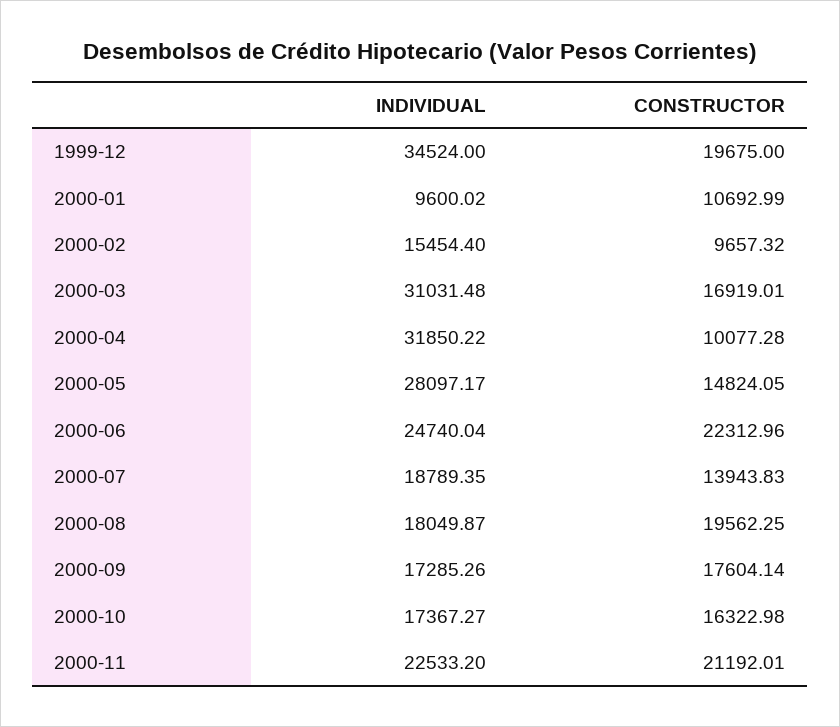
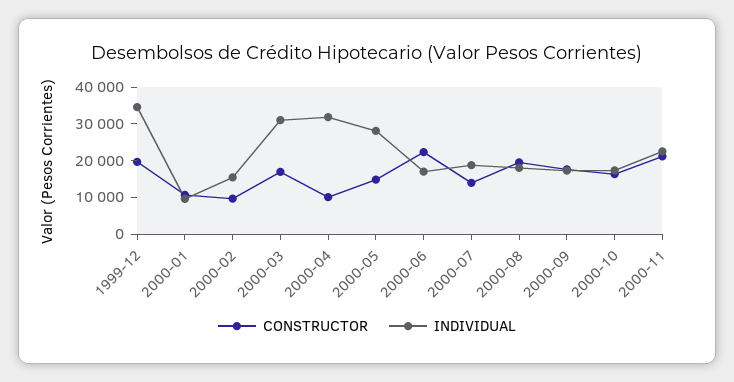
INDIVIDUAL, 2000-06: 24740.04 -> 17500

